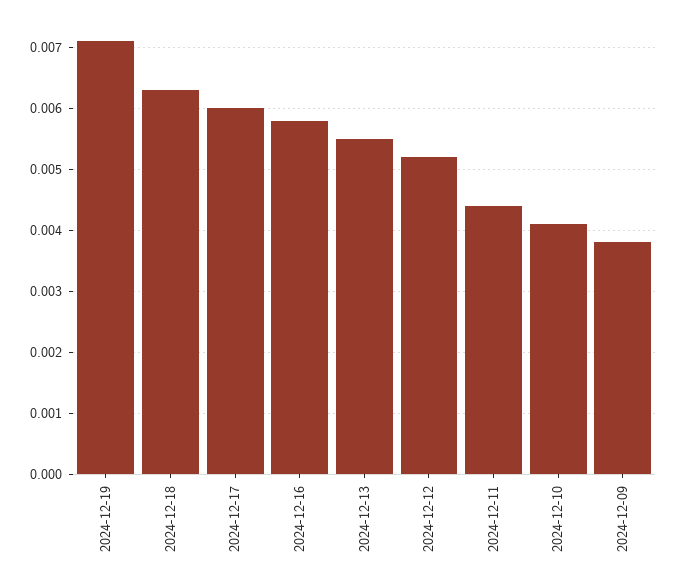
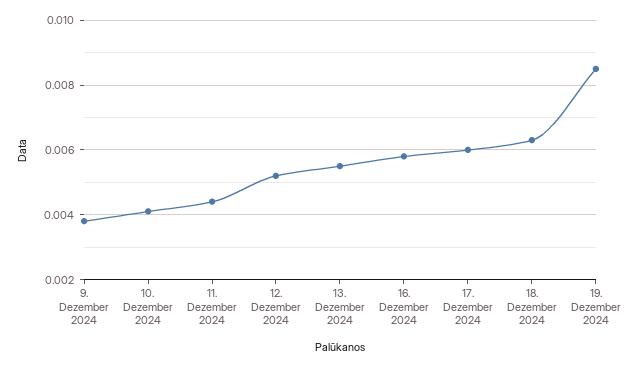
2024-12-19: 0.0071 -> 0.0085

